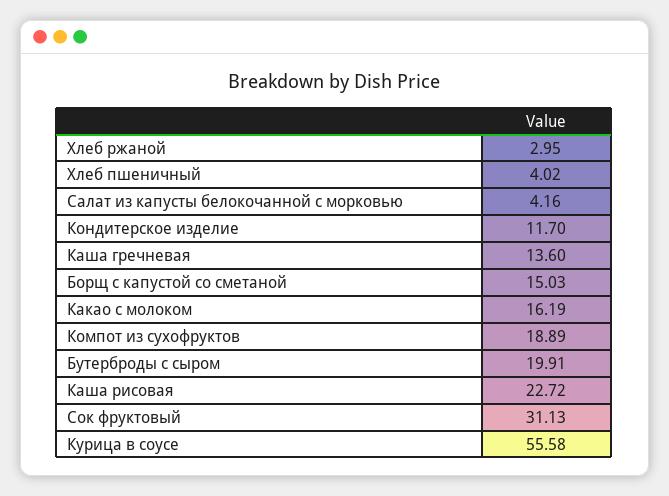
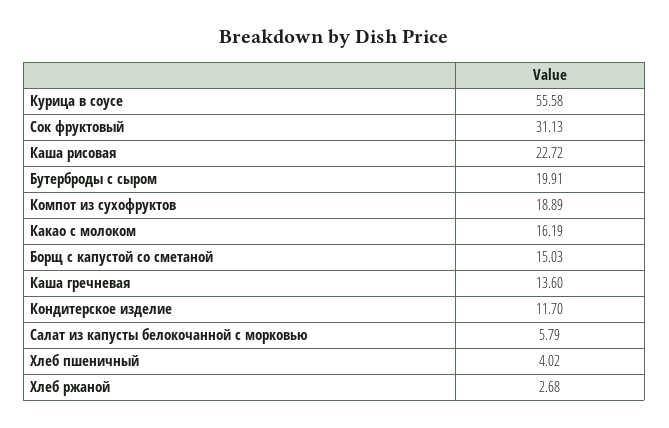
Хлеб ржаной: 2.95 -> 2.68
Салат из капусты белокочанной с морковью: 4.16 -> 5.79

